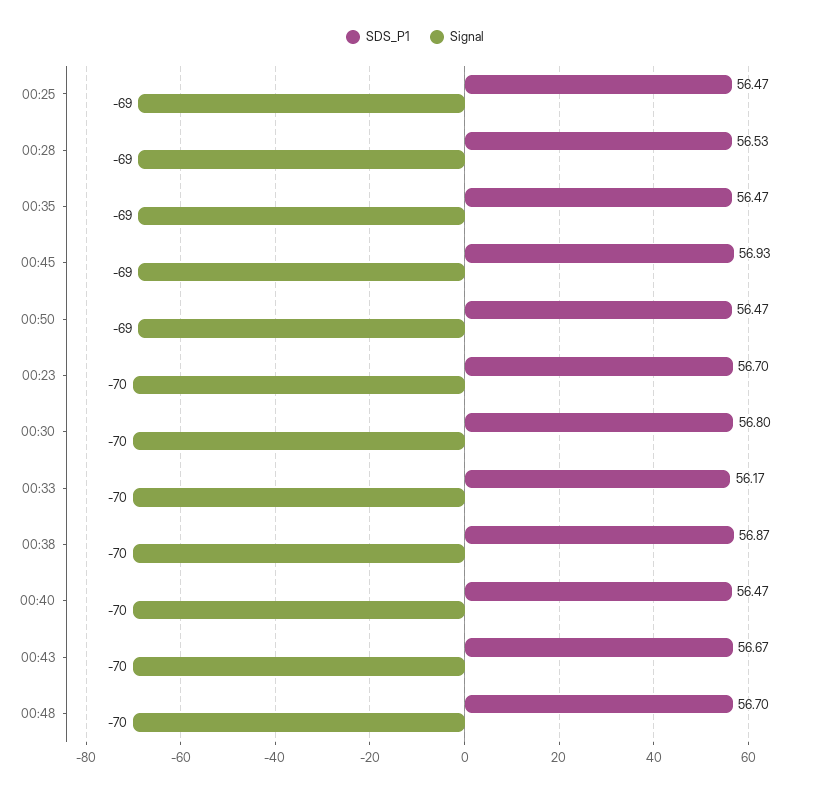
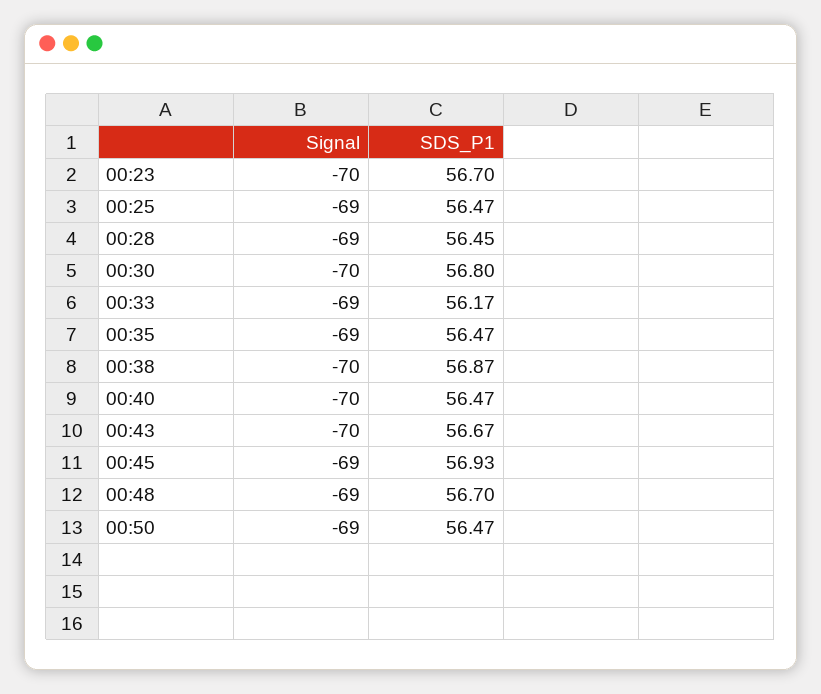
SDS_P1, 00:28: 56.53 -> 56.45
Signal, 00:33: -70 -> -69
Signal, 00:48: -70 -> -69

